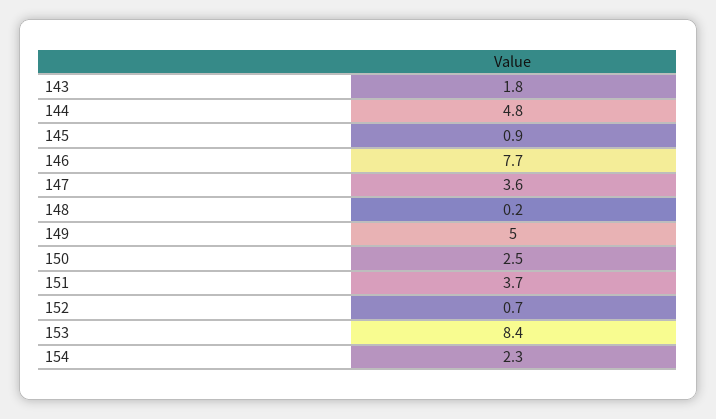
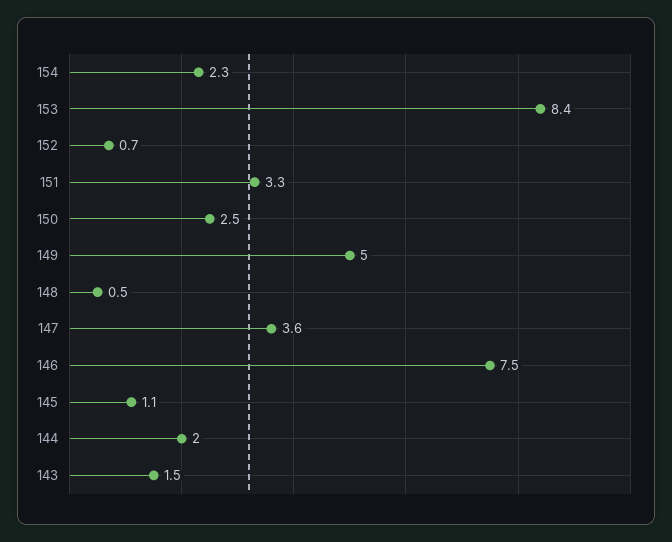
143: 1.8 -> 1.5
144: 4.8 -> 2
145: 0.9 -> 1.1
146: 7.7 -> 7.5
148: 0.2 -> 0.5
151: 3.7 -> 3.3

